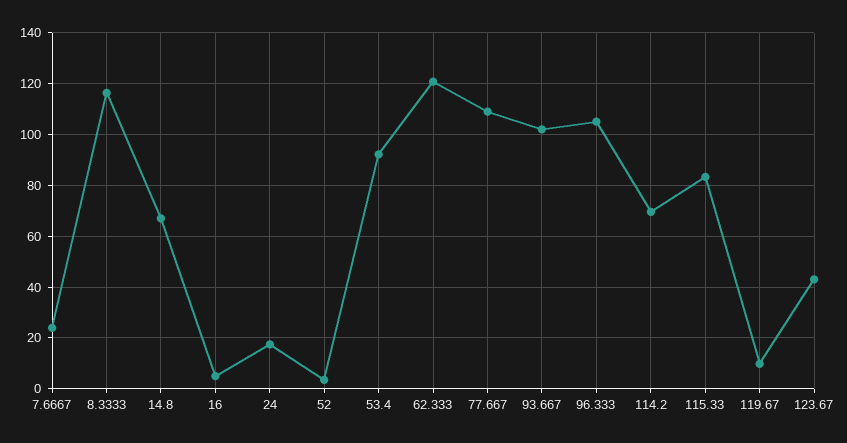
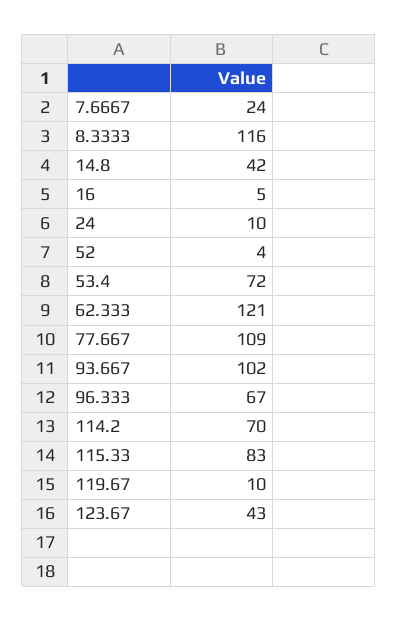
14.8: 67.5 -> 42
24: 17.5 -> 10
53.4: 92.5 -> 72
96.333: 105 -> 67

